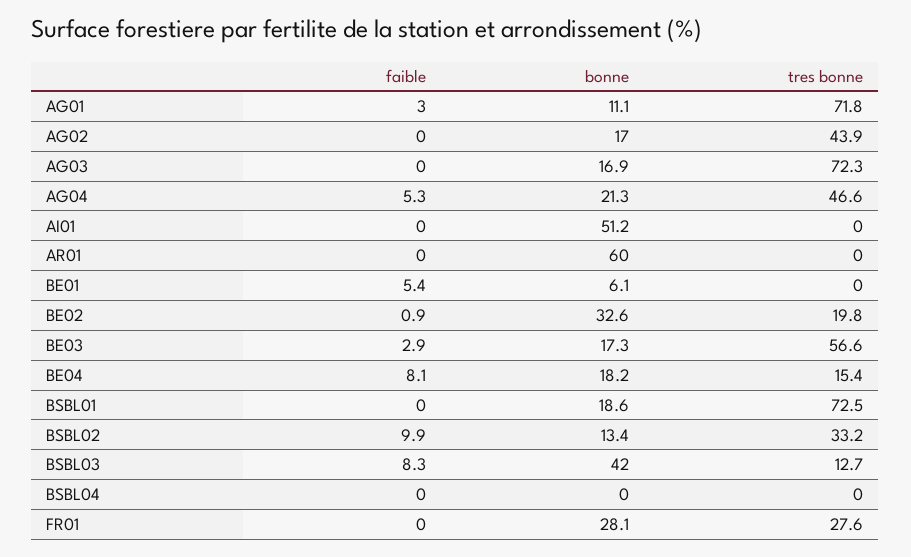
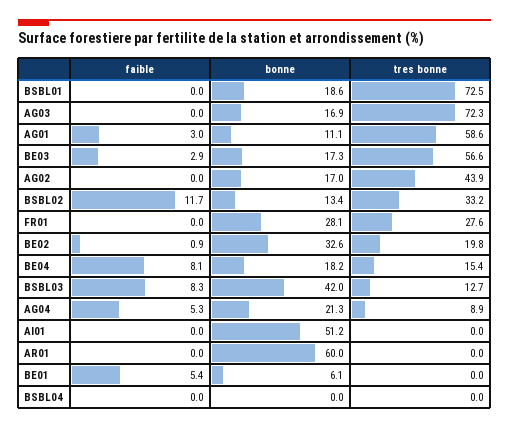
tres bonne, AG01: 71.8 -> 58.6
tres bonne, AG04: 46.6 -> 8.9
faible, BSBL02: 9.9 -> 11.7

